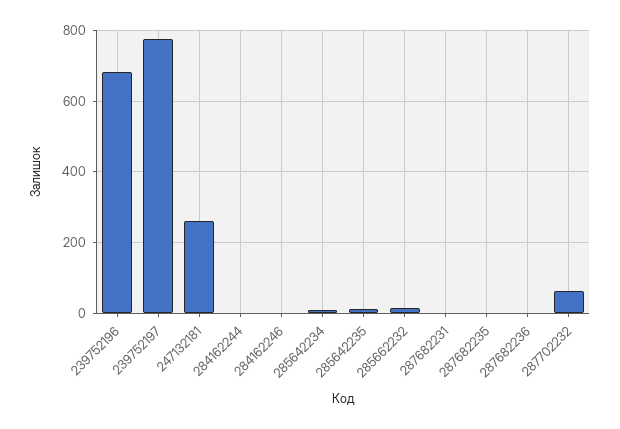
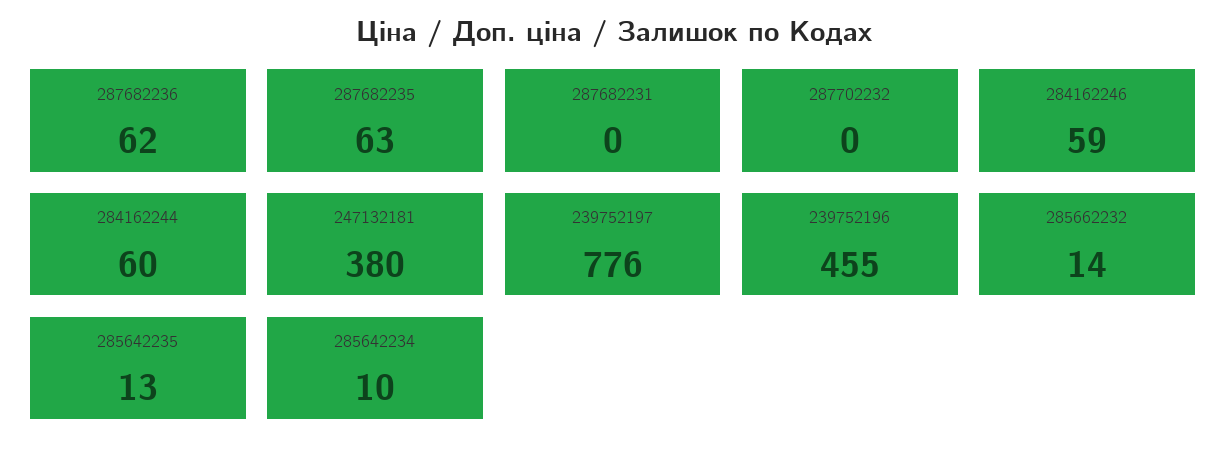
239752196: 680 -> 455
247132181: 260 -> 380
284162244: 0 -> 60
284162246: 0 -> 59
287682235: 0 -> 63
287682236: 0 -> 62
287702232: 60 -> 0

